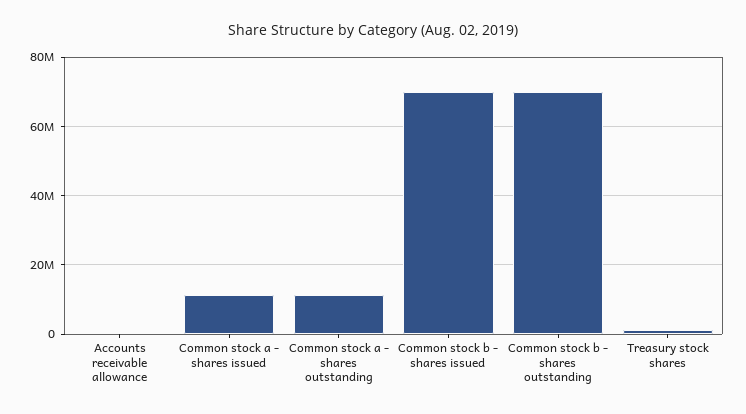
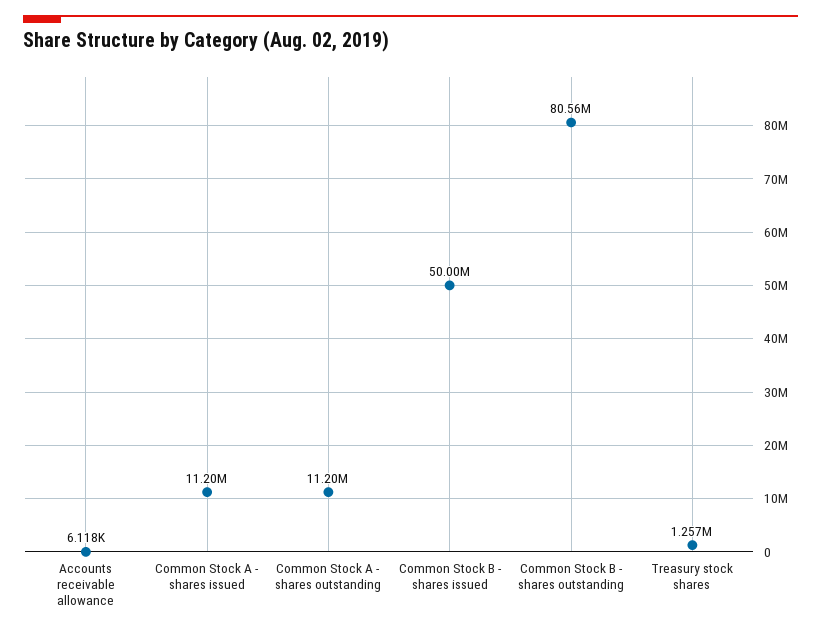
Common stock b - shares issued: 70000000 -> 50000000
Common stock b - shares outstanding: 70000000 -> 80560000

